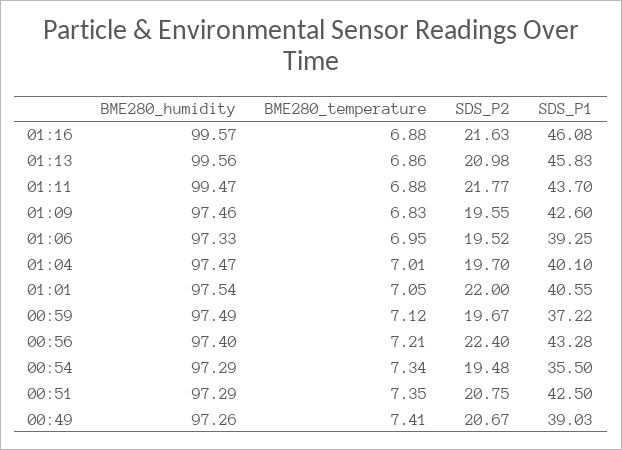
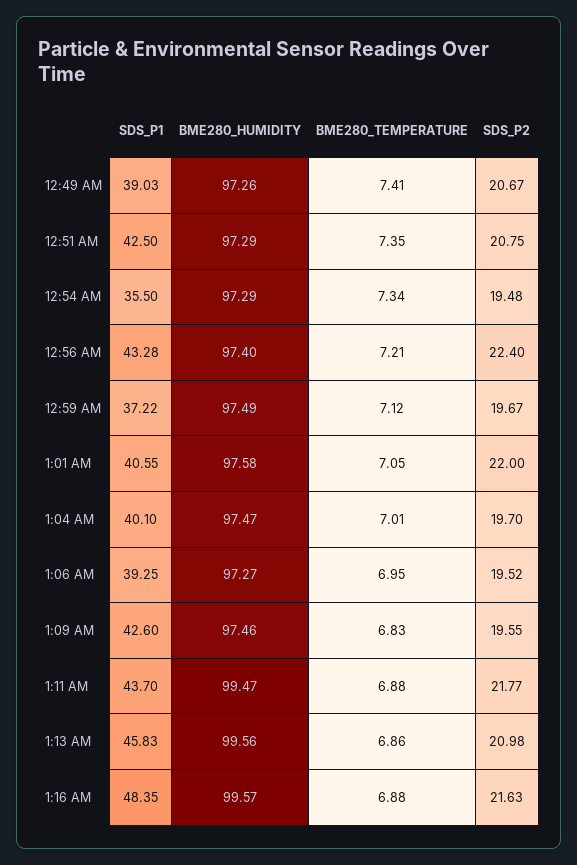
SDS_P1, 01:16: 46.08 -> 48.35
BME280_humidity, 01:06: 97.33 -> 97.27
BME280_humidity, 01:01: 97.54 -> 97.58

